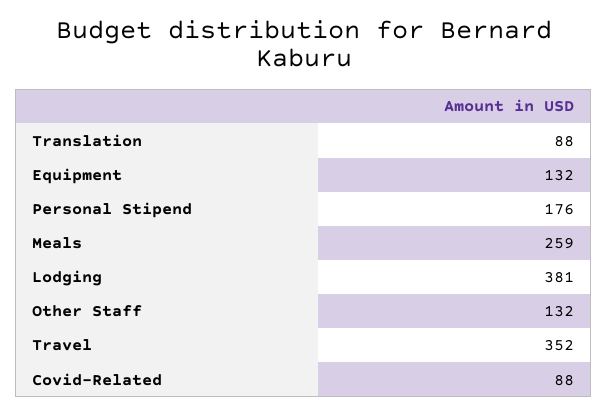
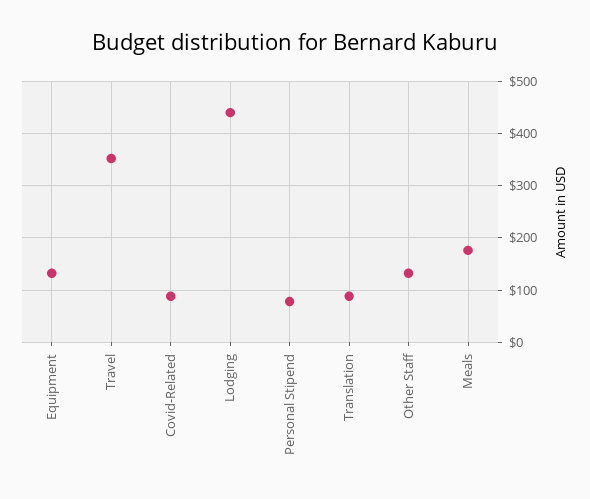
Personal Stipend: 176 -> 80
Meals: 259 -> 180
Lodging: 381 -> 440

